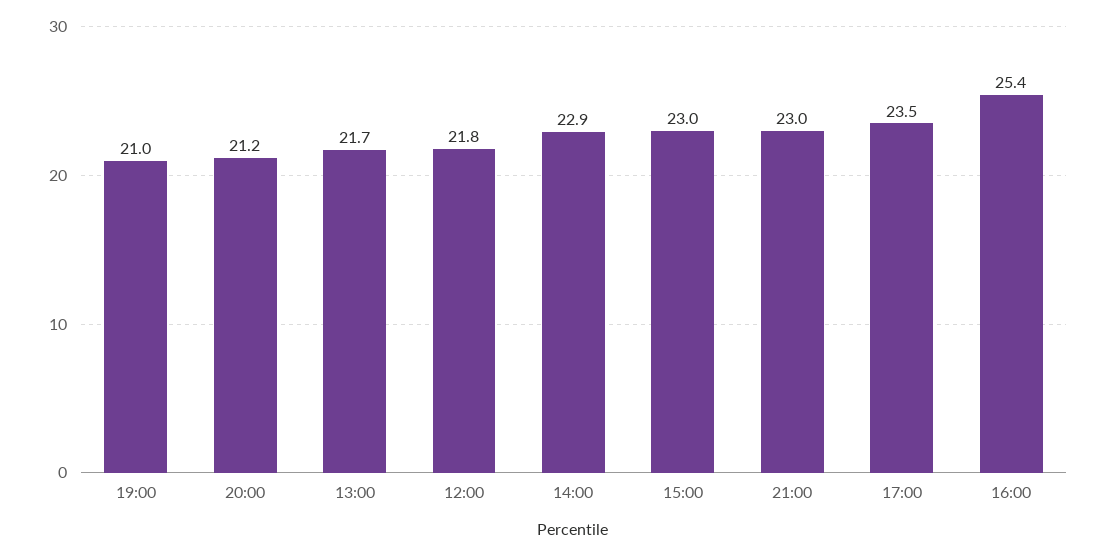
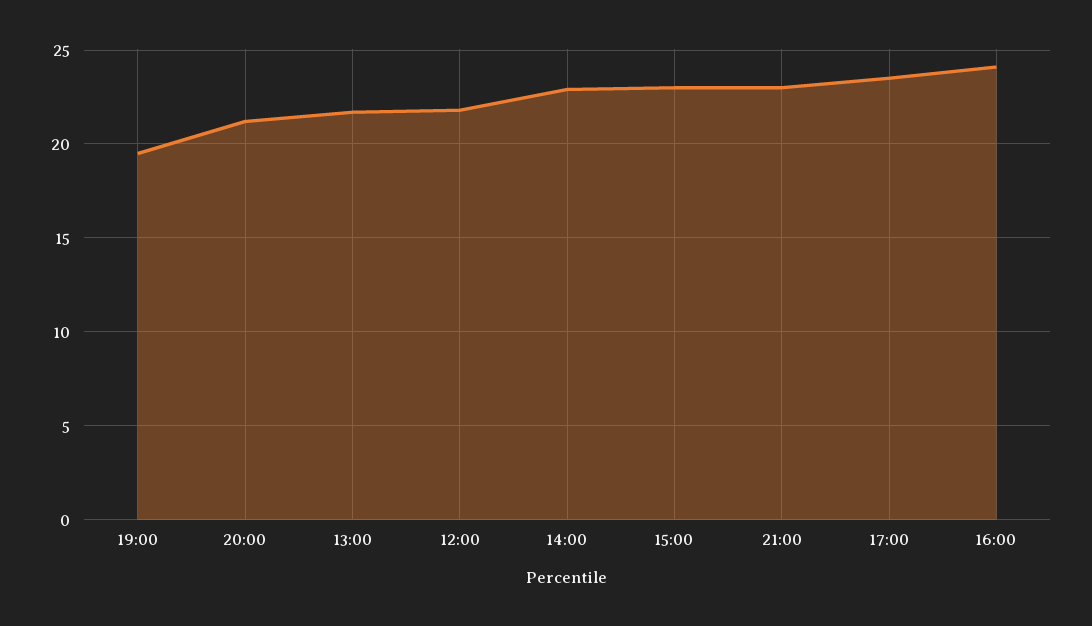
19:00: 21 -> 19.5
16:00: 25.4 -> 24

